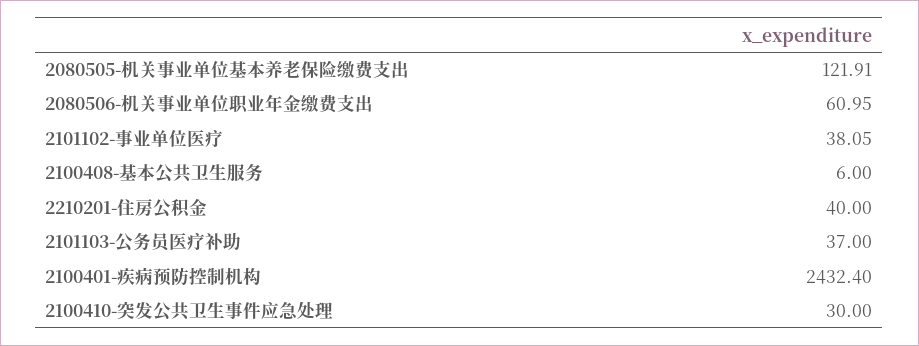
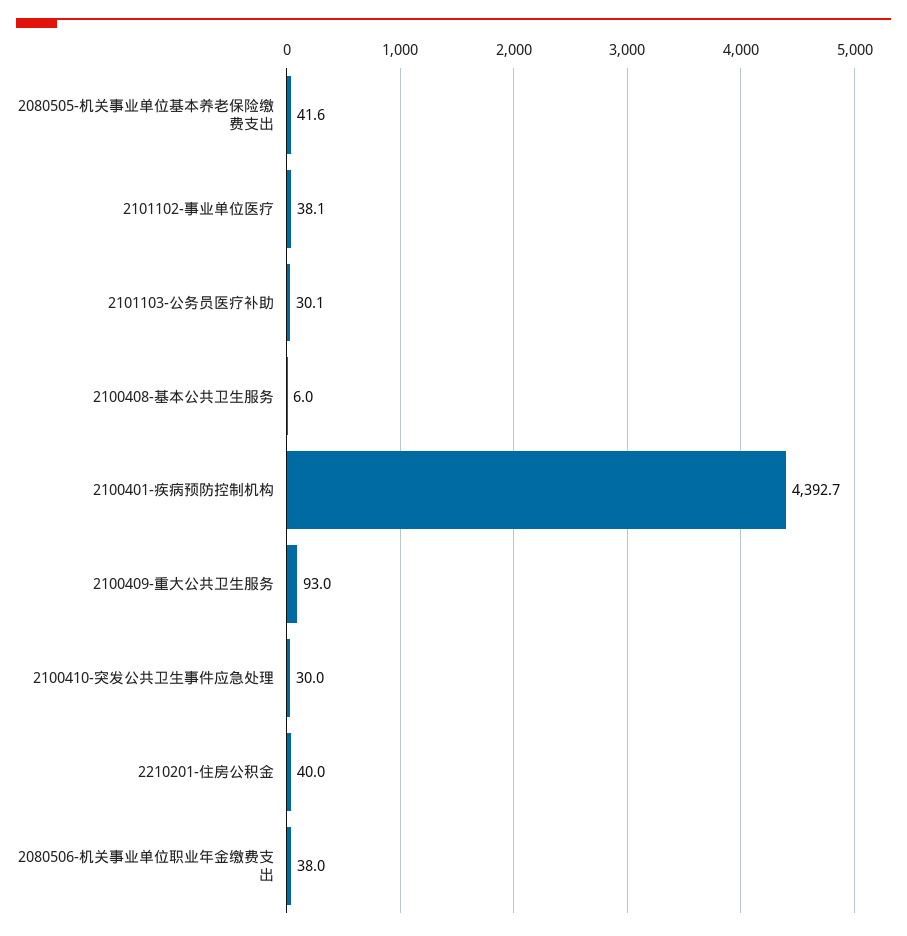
2080505-机关事业单位基本养老保险缴费支出: 121.91 -> 41.6
2080506-机关事业单位职业年金缴费支出: 60.95 -> 38
2101103-公务员医疗补助: 37 -> 30.1
2100401-疾病预防控制机构: 2432.4 -> 4392.7
2100409-重大公共卫生服务: none -> 93

